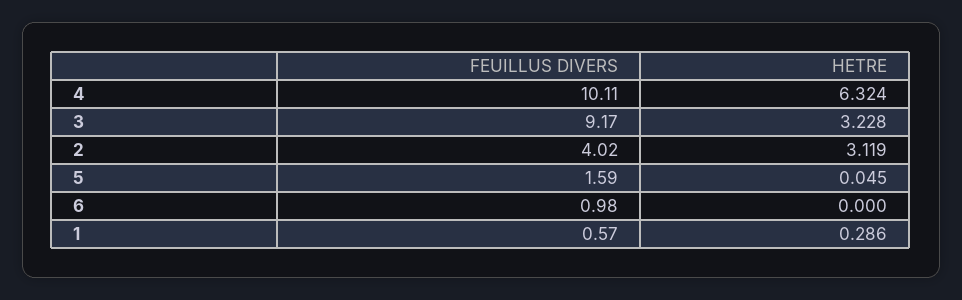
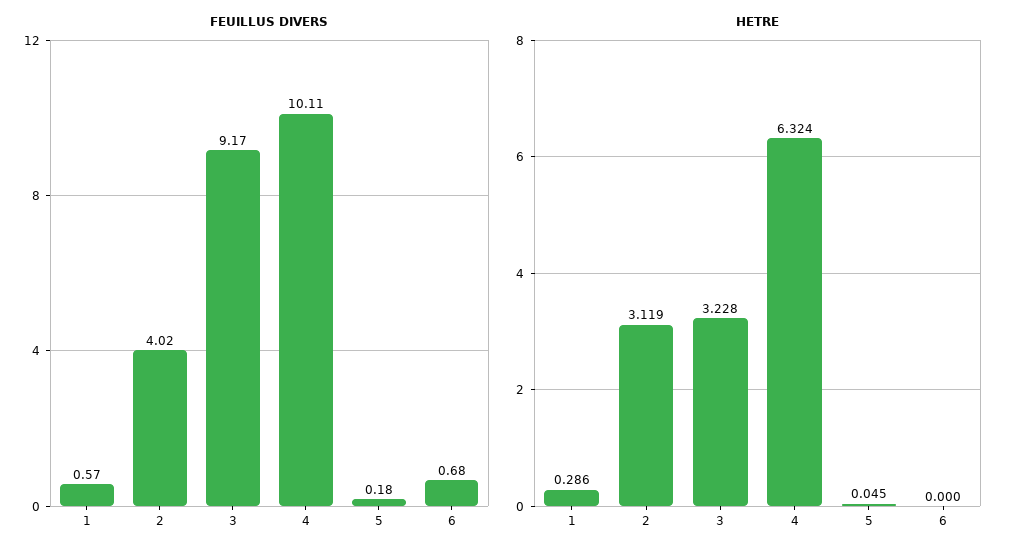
FEUILLUS DIVERS, 5: 1.59 -> 0.18
FEUILLUS DIVERS, 6: 0.98 -> 0.68

